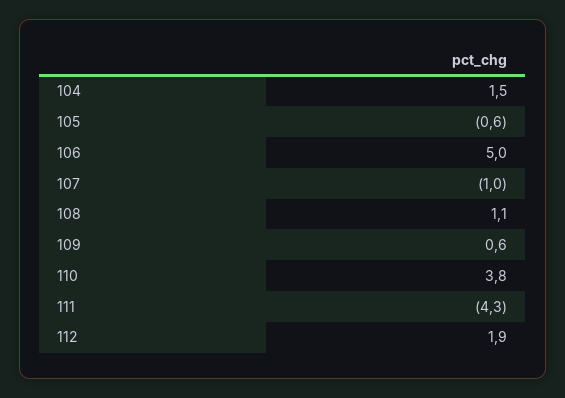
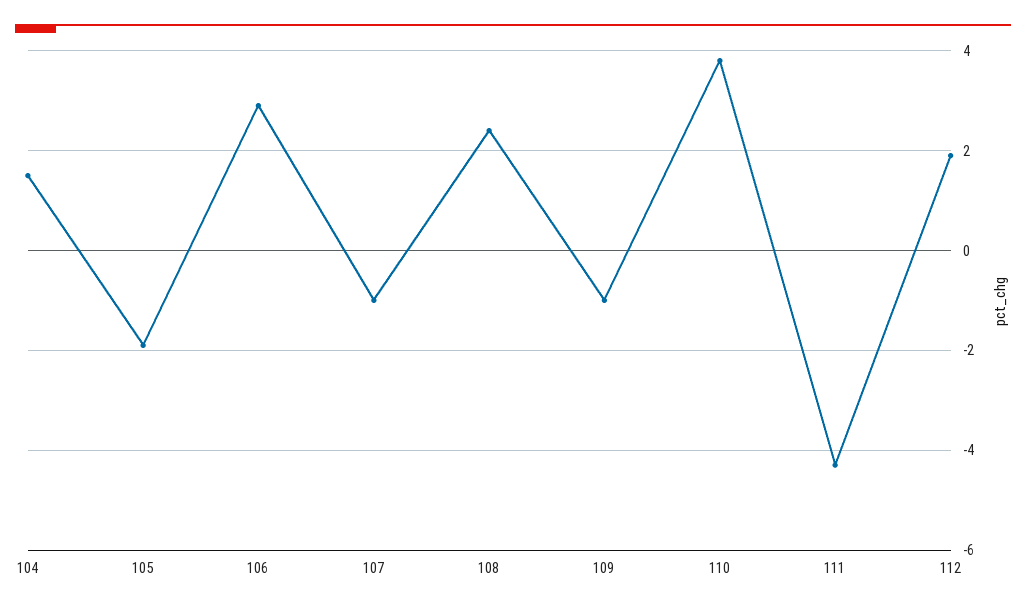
105: -0.6 -> -2
106: 5 -> 3
108: 1.1 -> 2.5
109: 0.6 -> -1

